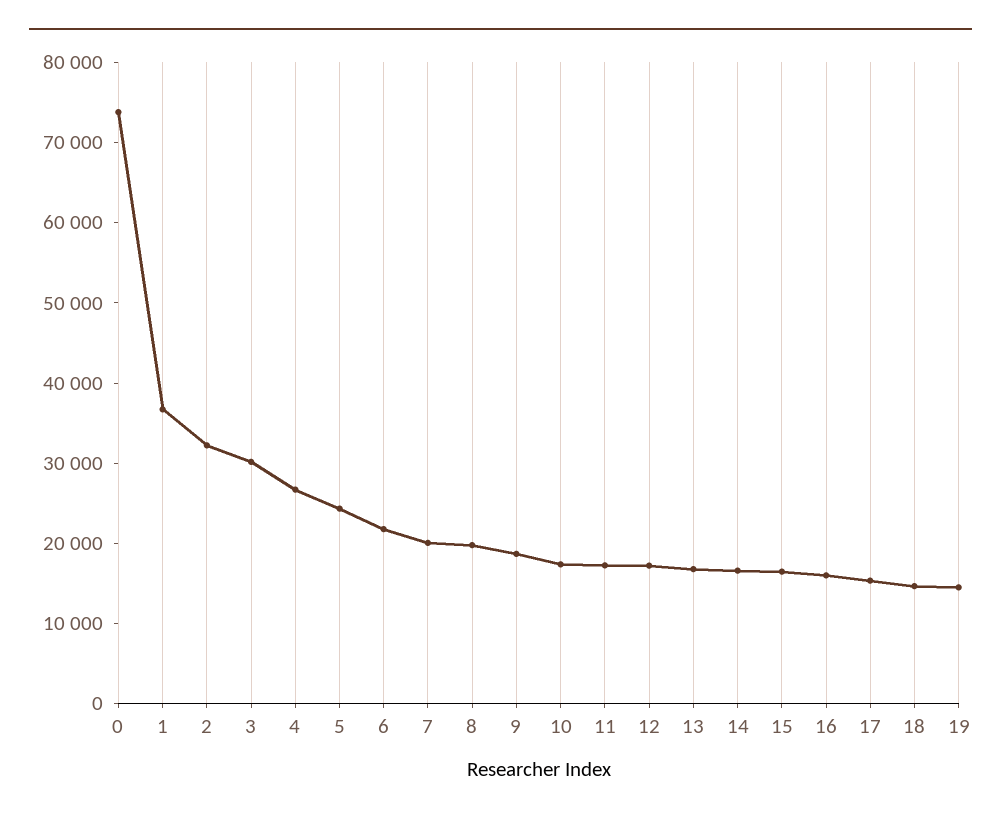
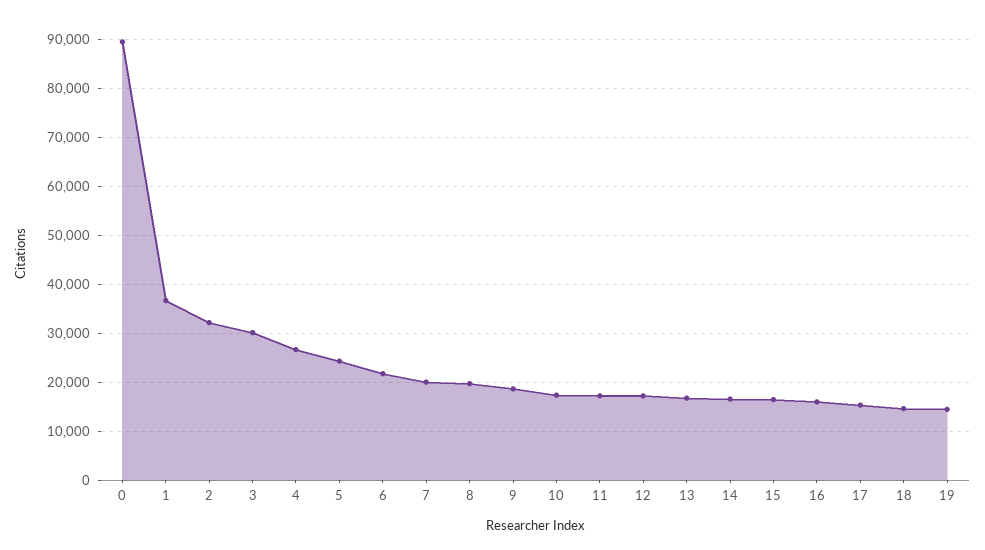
0: 74000 -> 90000

